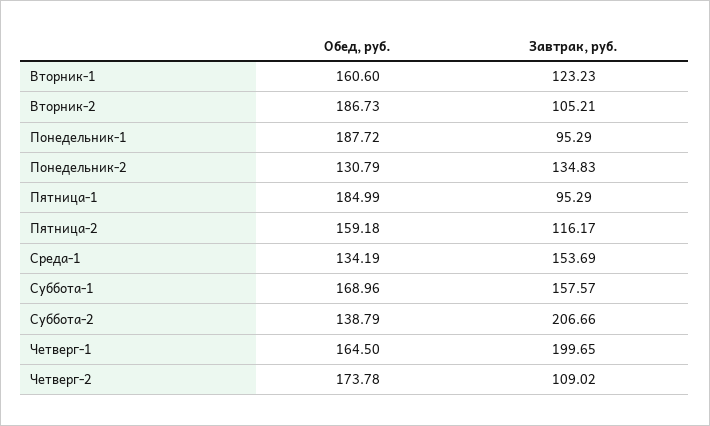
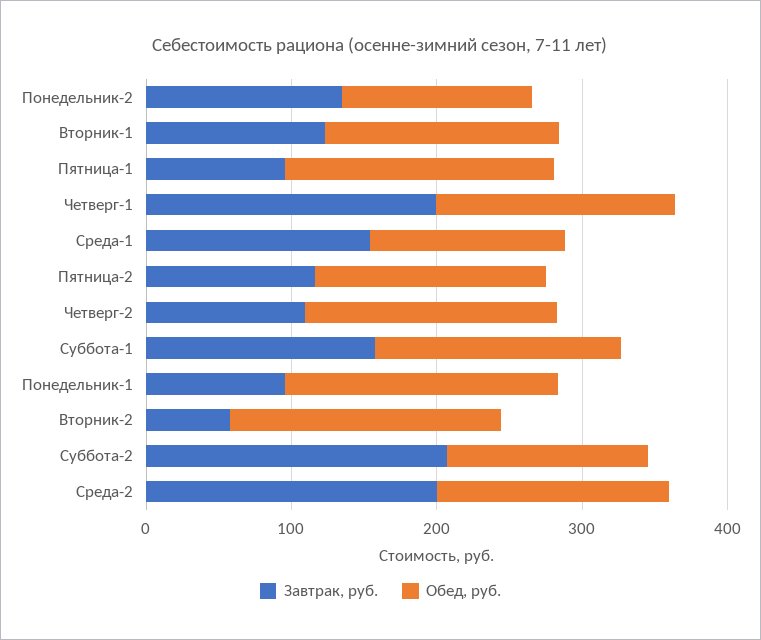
Завтрак, руб., Вторник-2: 105.21 -> 60
Завтрак, руб., Среда-2: none -> 200
Обед, руб., Среда-2: none -> 160

